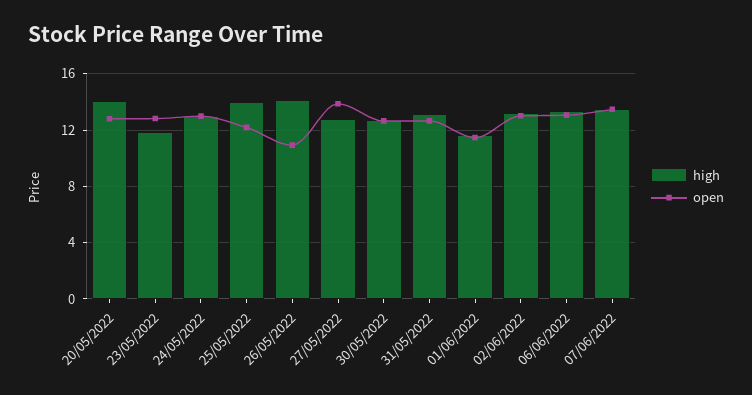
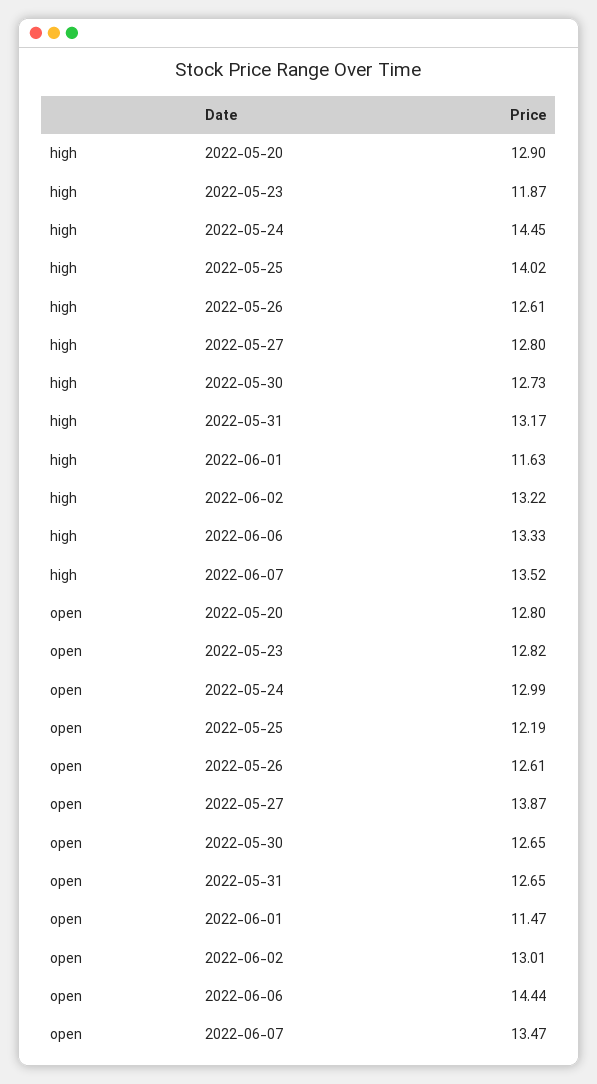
high, 20/05/2022: 14 -> 12.9
high, 24/05/2022: 13 -> 14.45
high, 26/05/2022: 14 -> 12.61
open, 26/05/2022: 11 -> 12.61
open, 06/06/2022: 13 -> 14.44

